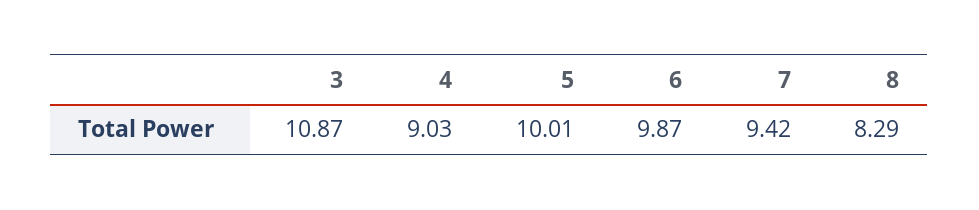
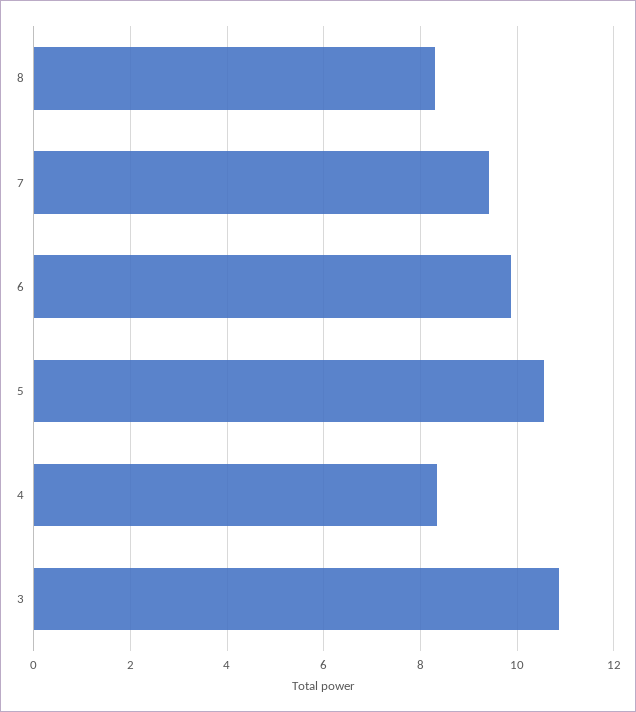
4: 9.03 -> 8.4
5: 10.01 -> 10.6

